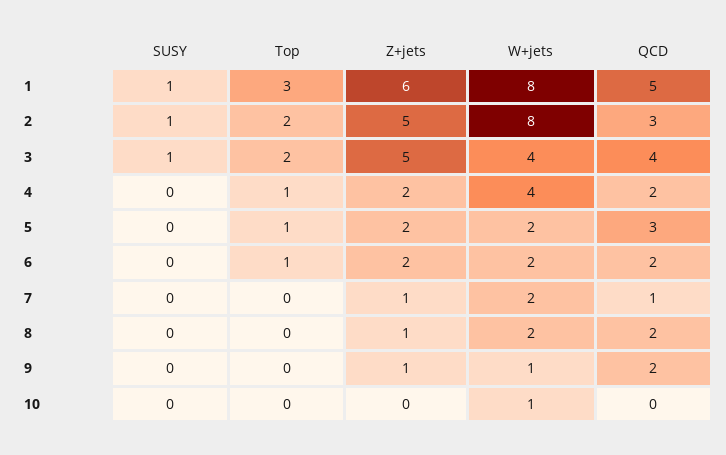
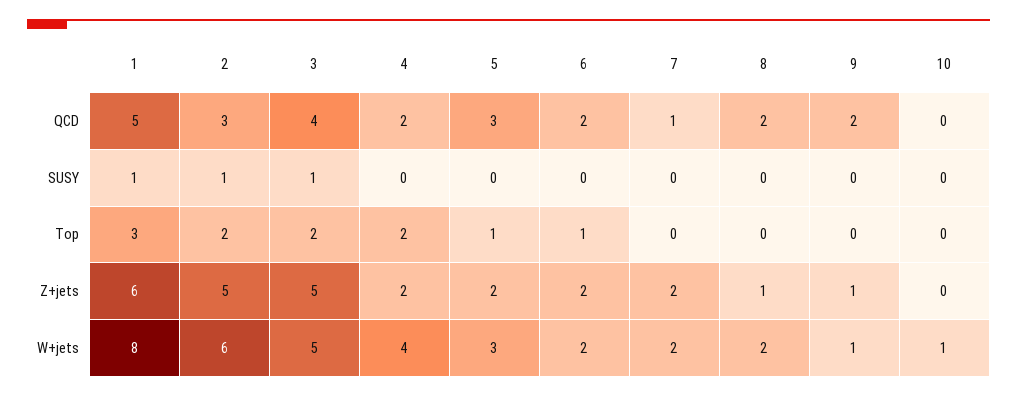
W+jets, 2: 8 -> 6
W+jets, 3: 4 -> 5
Top, 4: 1 -> 2
W+jets, 5: 2 -> 3
Z+jets, 7: 1 -> 2

